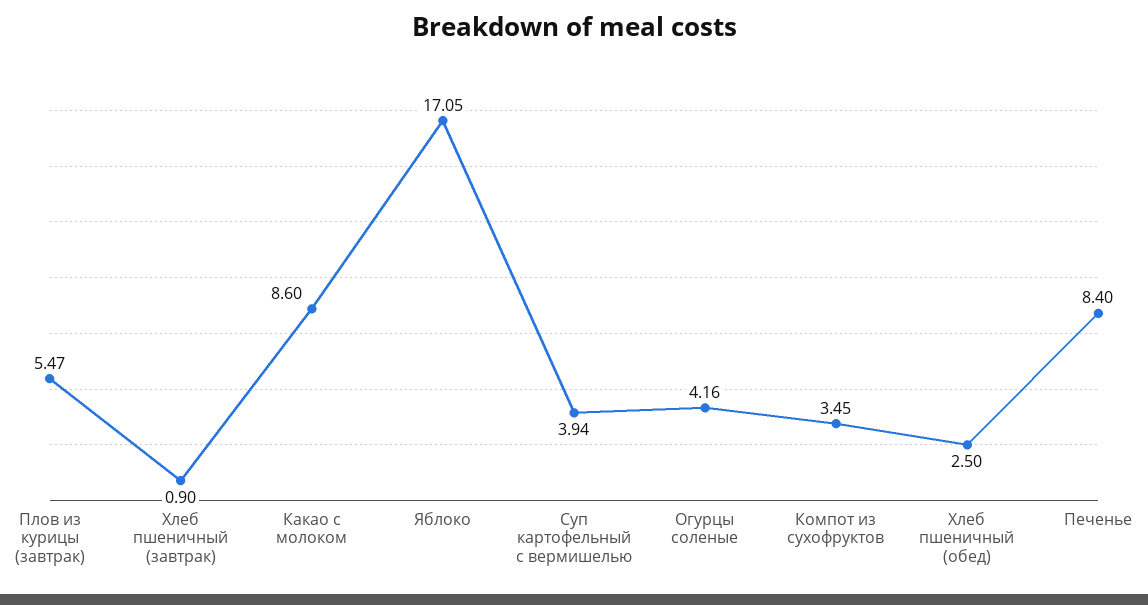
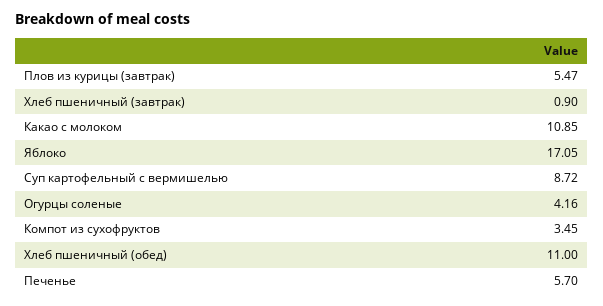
Какао с молоком: 8.6 -> 10.85
Суп картофельный с вермишелью: 3.94 -> 8.72
Хлеб пшеничный (обед): 2.5 -> 11
Печенье: 8.4 -> 5.7

